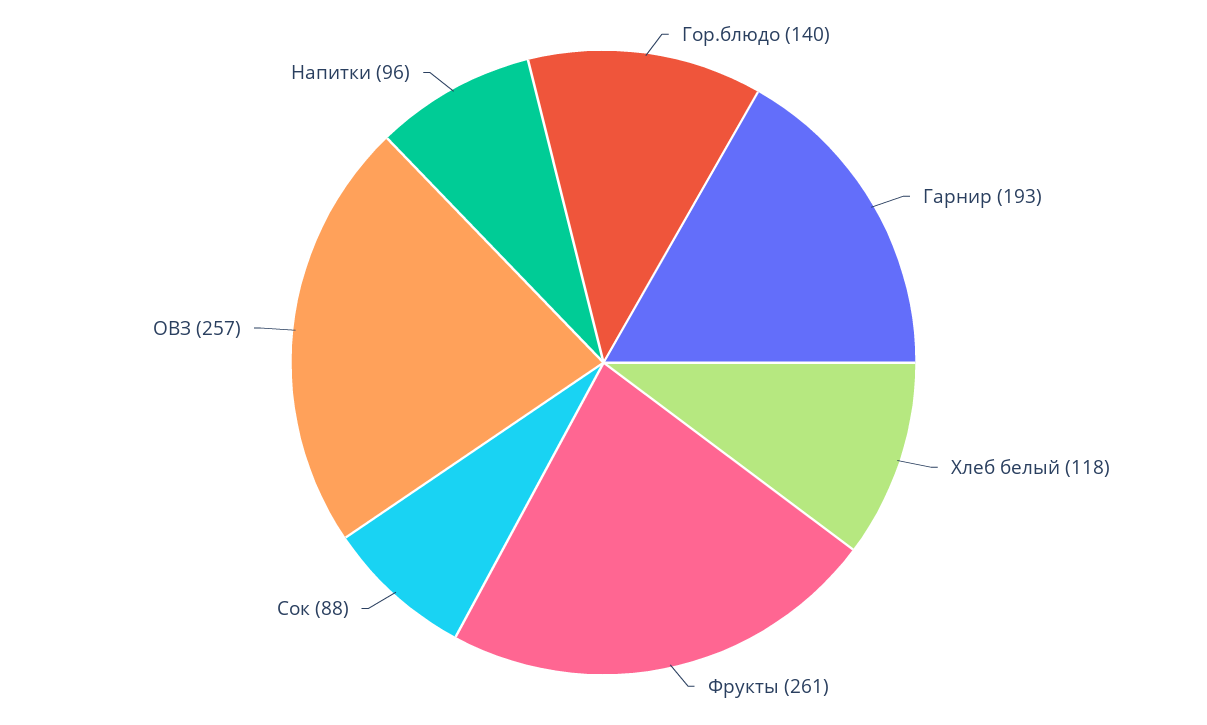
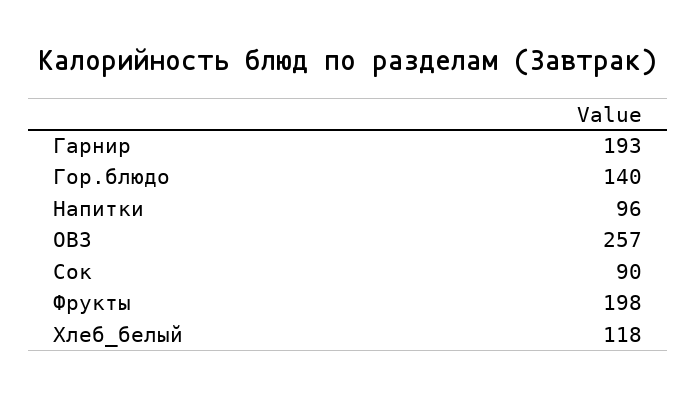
Фрукты: 261 -> 198
Сок: 88 -> 90

